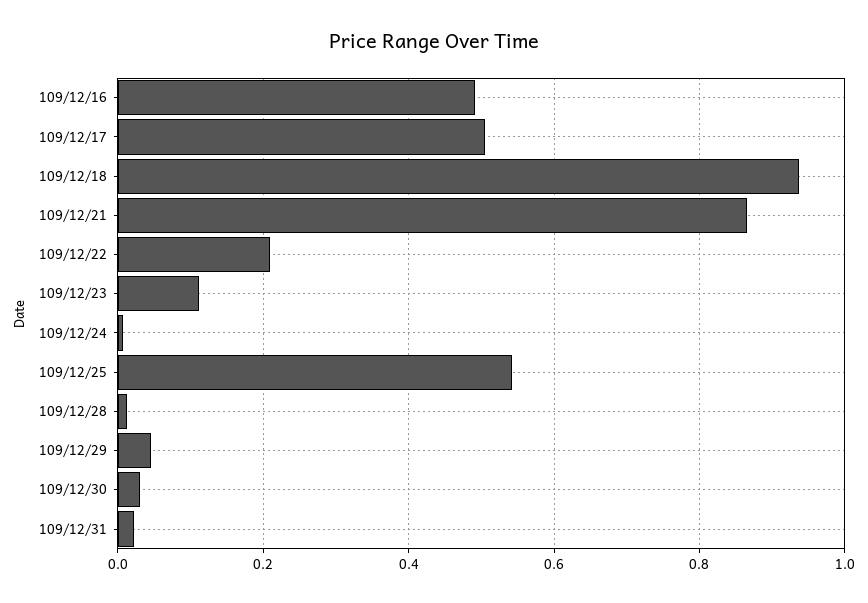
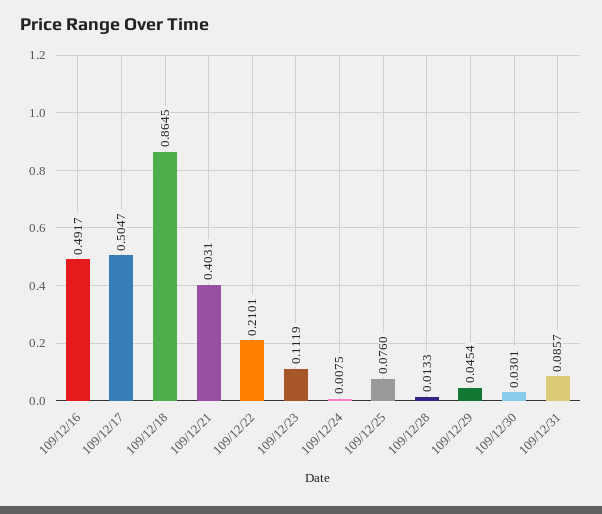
109/12/18: 0.94 -> 0.8645
109/12/21: 0.86 -> 0.4031
109/12/25: 0.54 -> 0.076
109/12/31: 0.02 -> 0.0857

